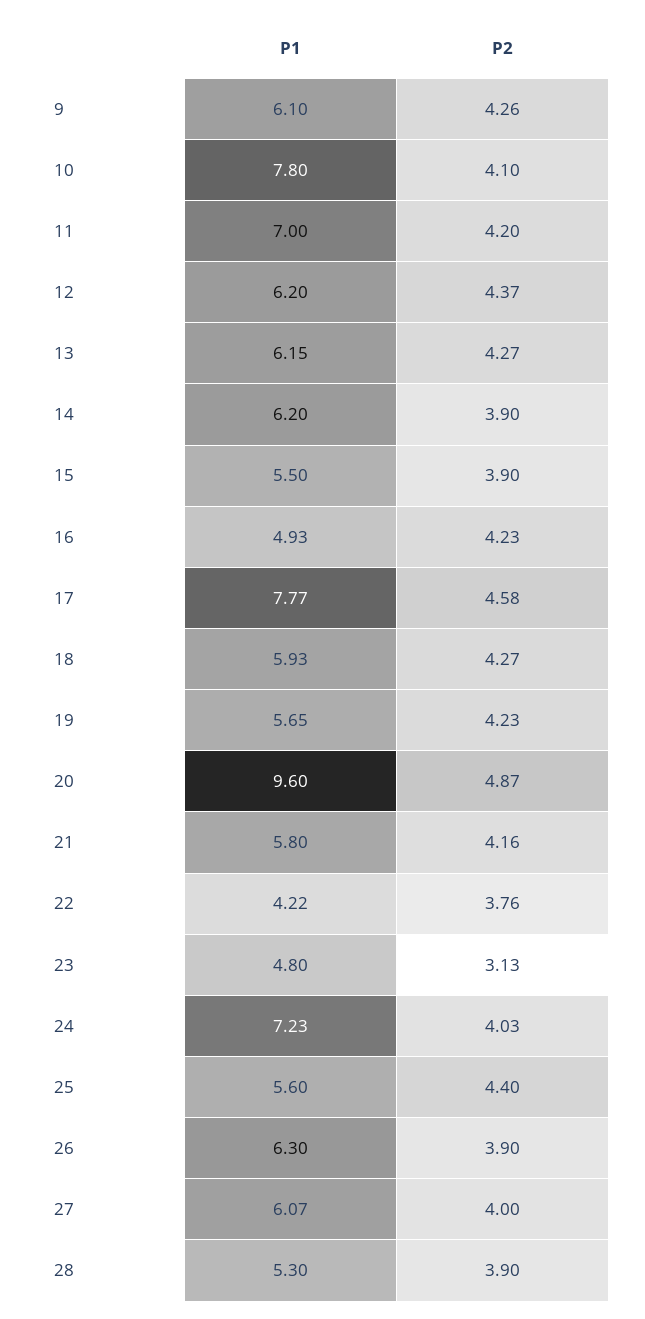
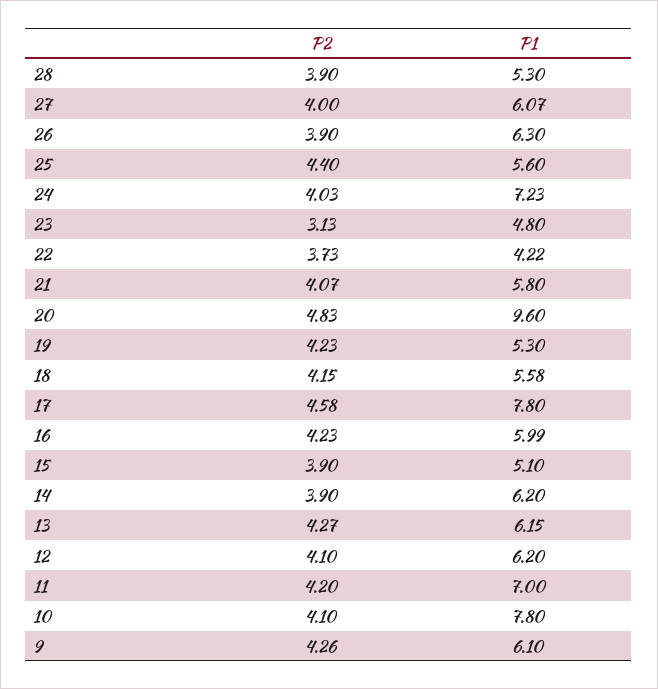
P2, 12: 4.37 -> 4.1
P1, 15: 5.5 -> 5.1
P1, 16: 4.93 -> 5.99
P1, 17: 7.77 -> 7.8
P1, 18: 5.93 -> 5.58
P2, 18: 4.27 -> 4.15
P1, 19: 5.65 -> 5.3
P2, 20: 4.87 -> 4.83
P2, 21: 4.16 -> 4.07
P2, 22: 3.76 -> 3.73

